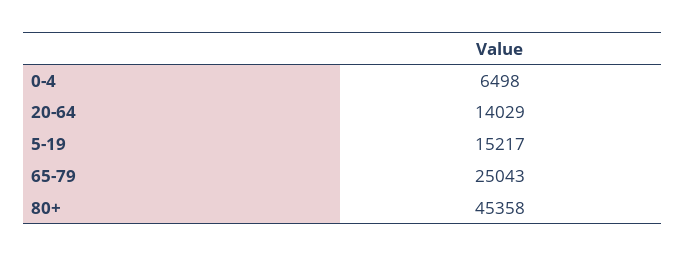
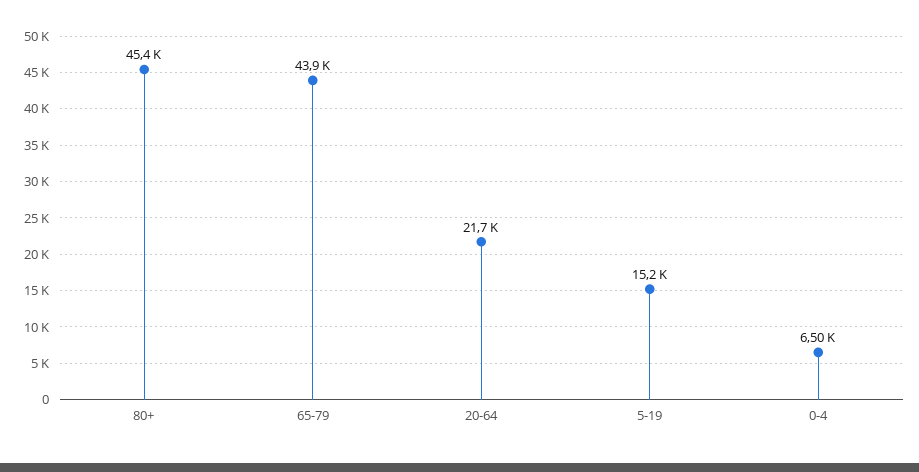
20-64: 14029 -> 21700
65-79: 25043 -> 43900

